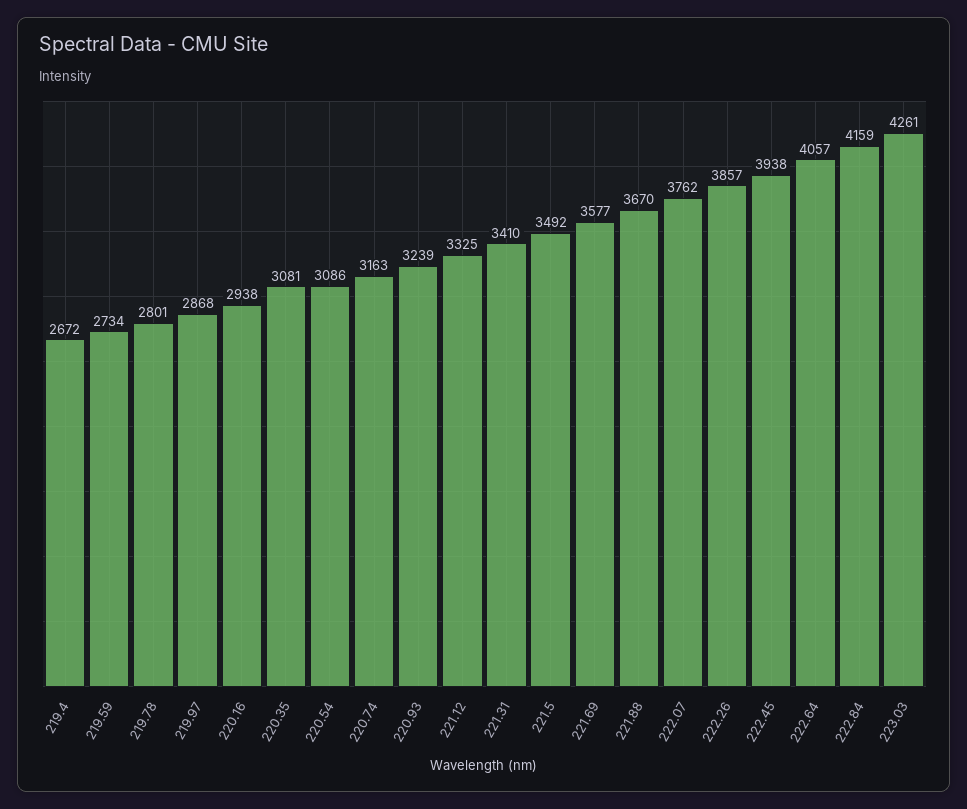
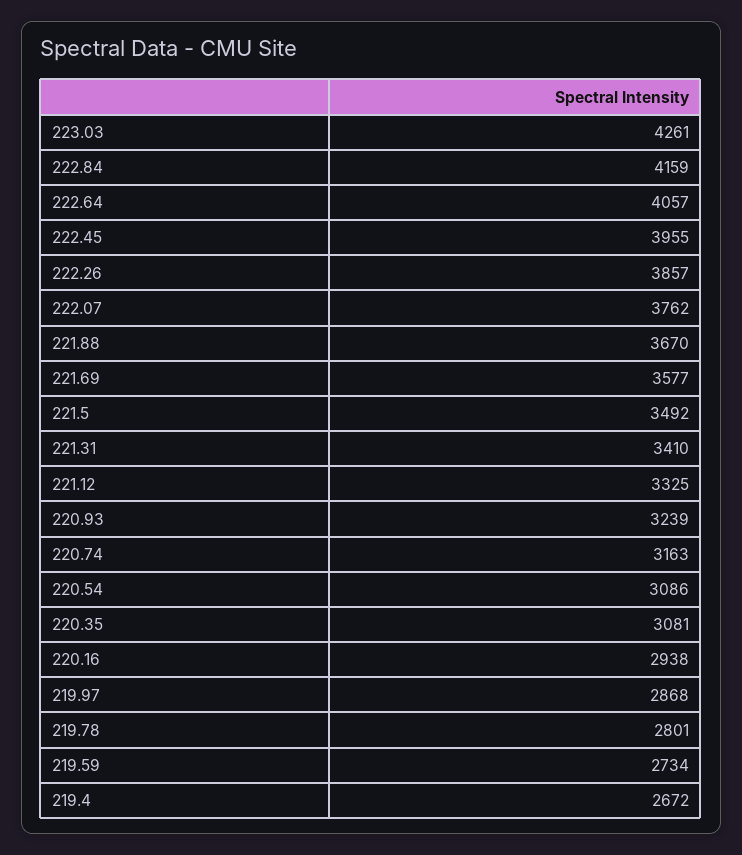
222.45: 3938 -> 3955

